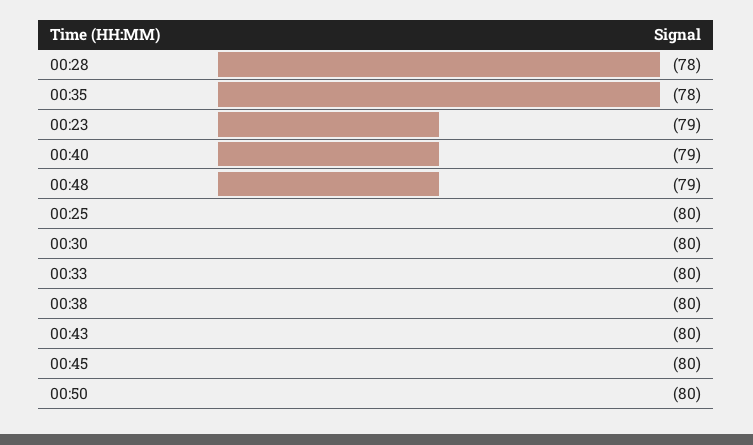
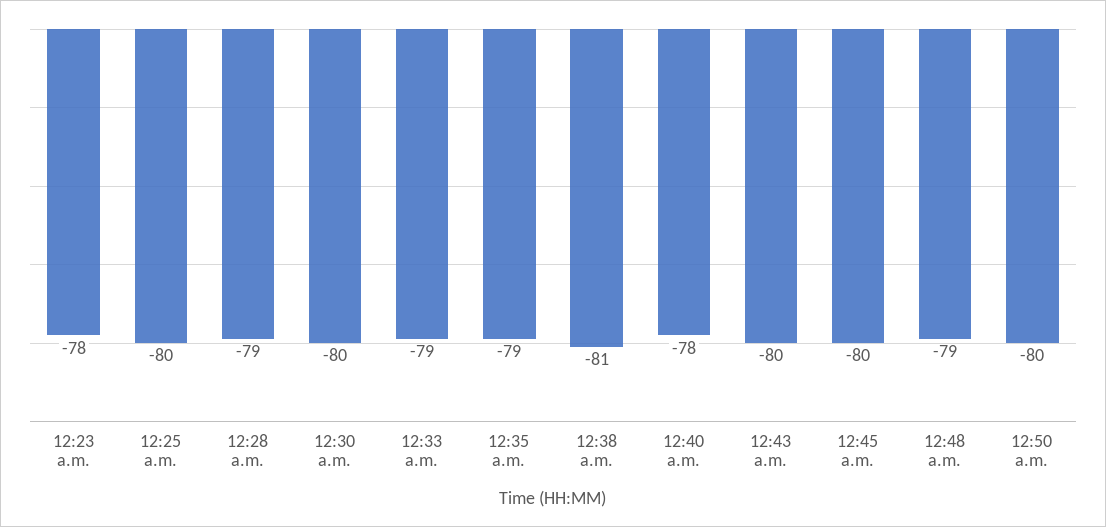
00:28: -78 -> -79
00:35: -78 -> -79
00:23: -79 -> -78
00:40: -79 -> -78
00:33: -80 -> -79
00:38: -80 -> -81

